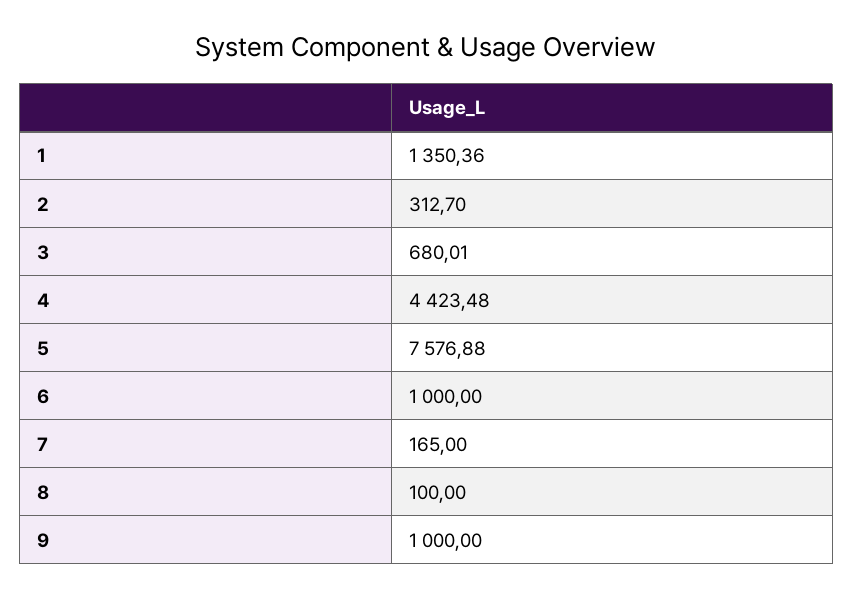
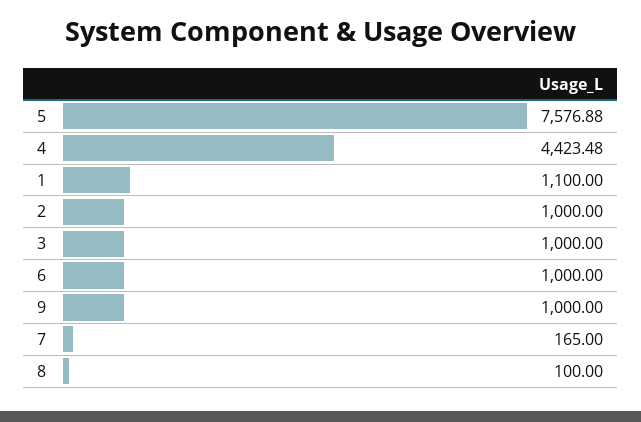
1: 1350.36 -> 1100
2: 312.7 -> 1000
3: 680.01 -> 1000

